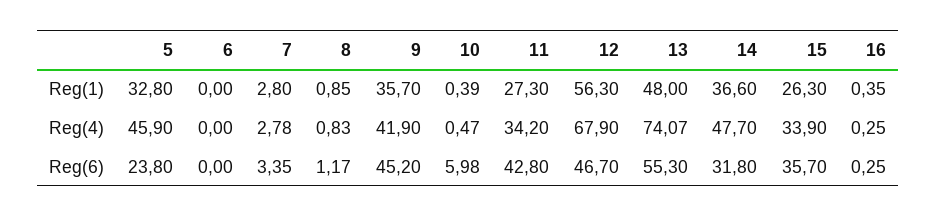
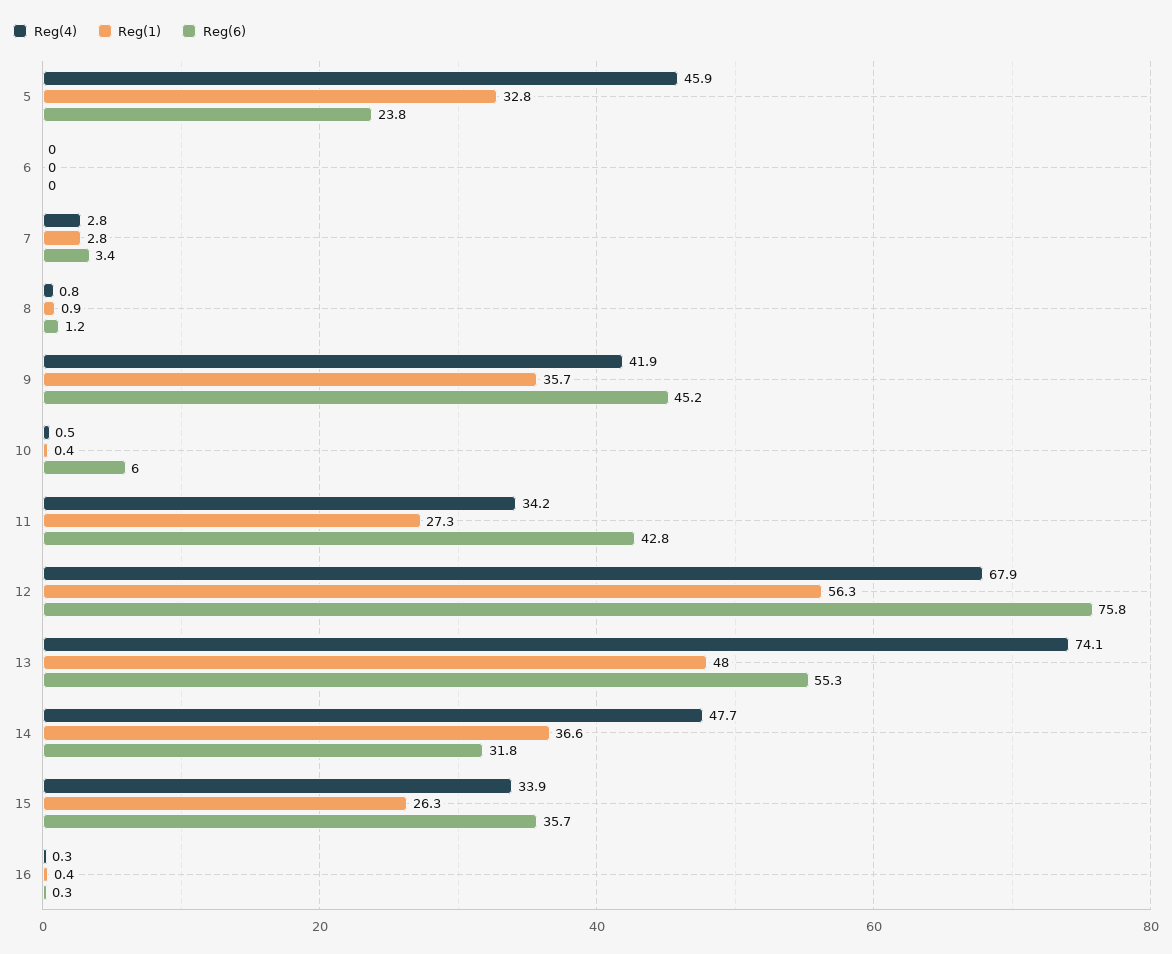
Reg(6), 12: 46.7 -> 75.8

